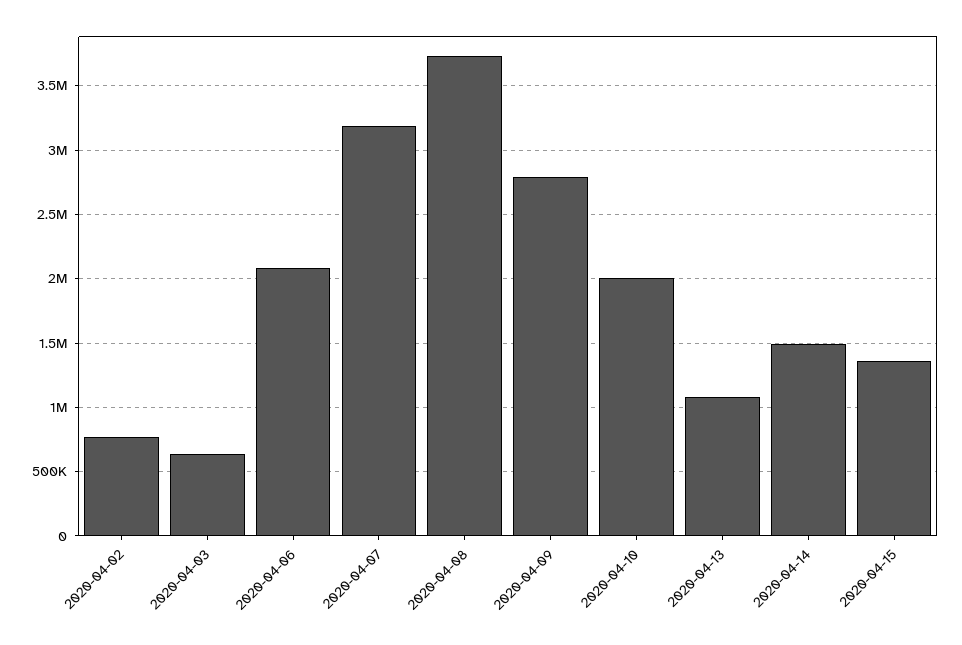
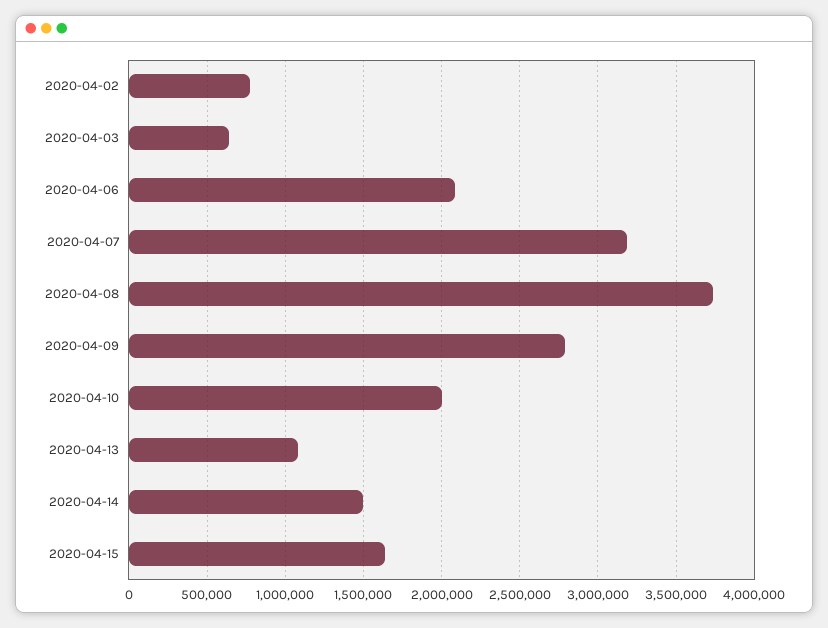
2020-04-15: 1350000 -> 1650000

